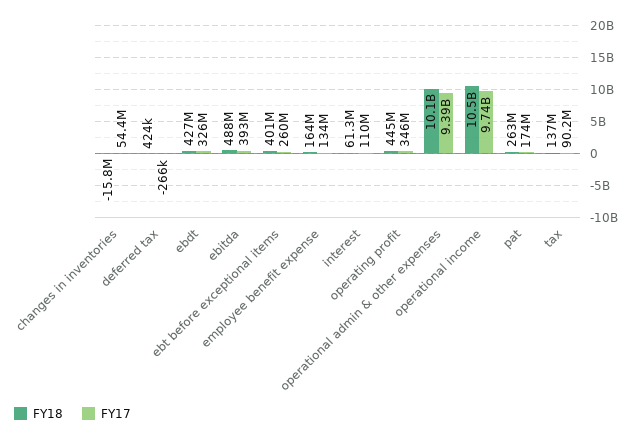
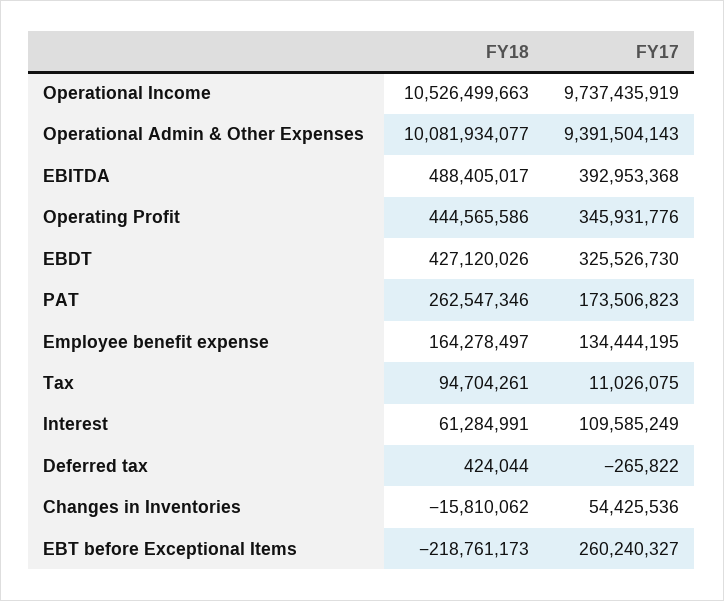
FY18, ebt before exceptional items: 401000000 -> -218761173
FY18, tax: 137000000 -> 94704261
FY17, tax: 90200000 -> 11026075

